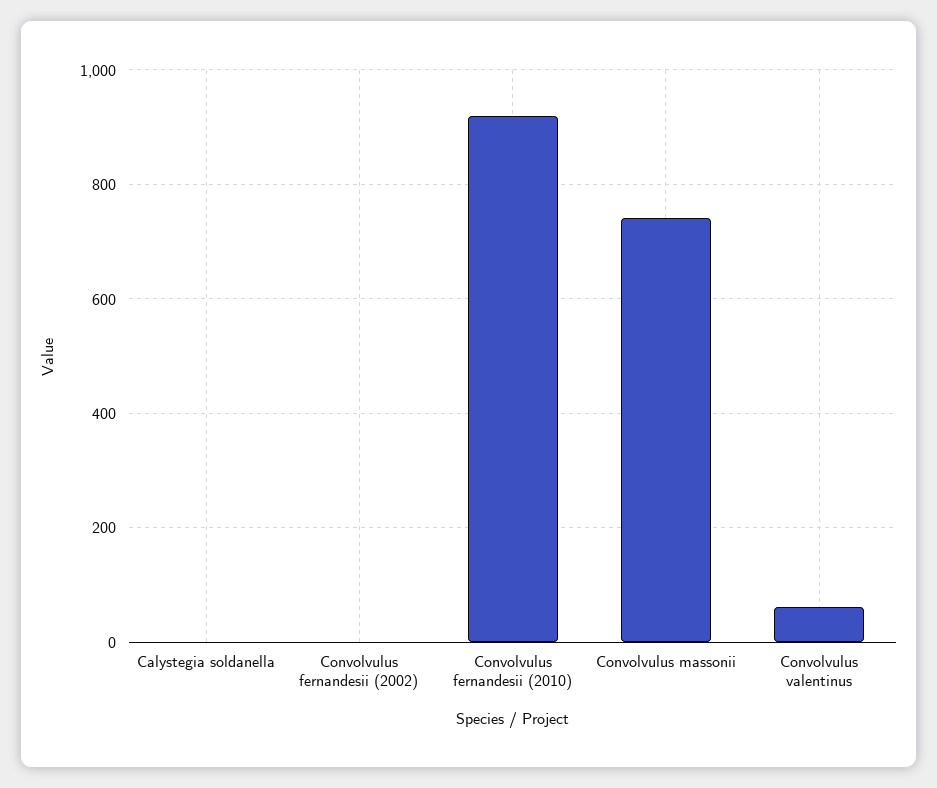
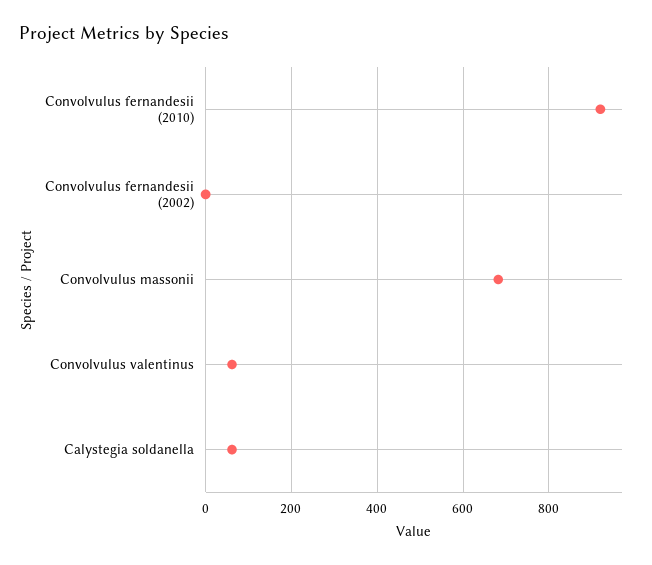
Calystegia soldanella: 0 -> 60
Convolvulus massonii: 740 -> 680

